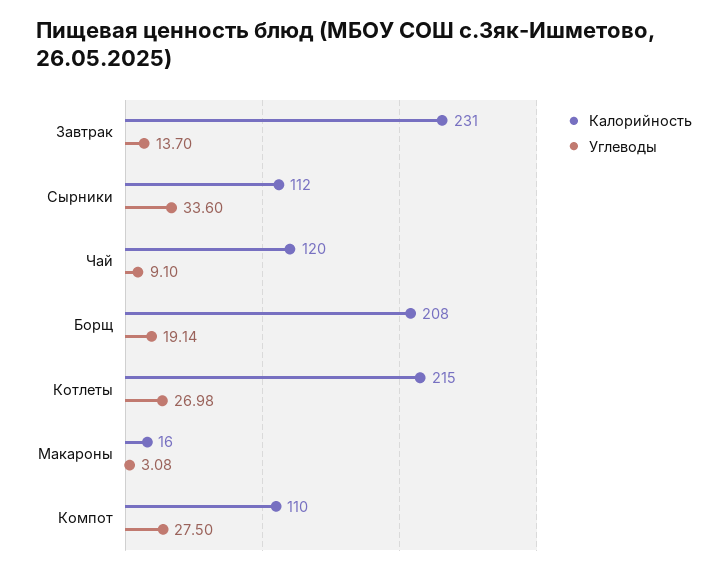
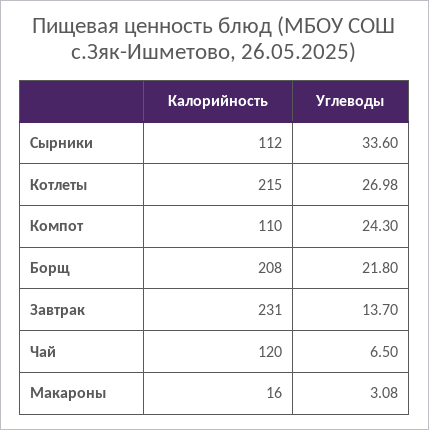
Углеводы, Чай: 9.1 -> 6.5
Углеводы, Борщ: 19.14 -> 21.8
Углеводы, Компот: 27.5 -> 24.3

